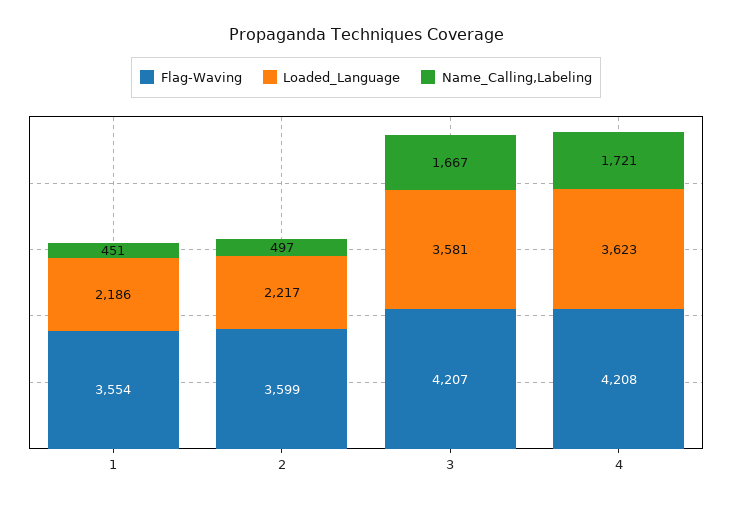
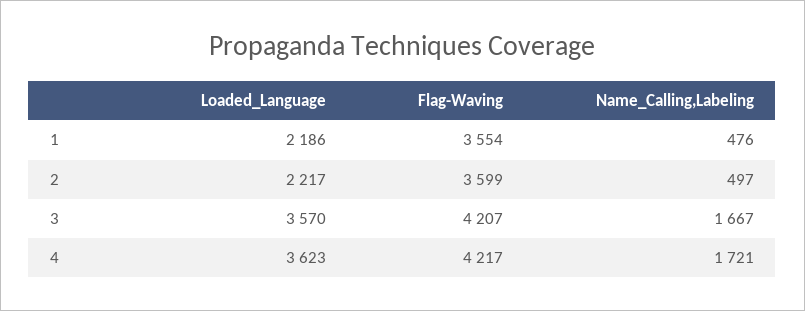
Name_Calling,Labeling, 1: 451 -> 476
Loaded_Language, 3: 3581 -> 3570
Flag-Waving, 4: 4208 -> 4217

